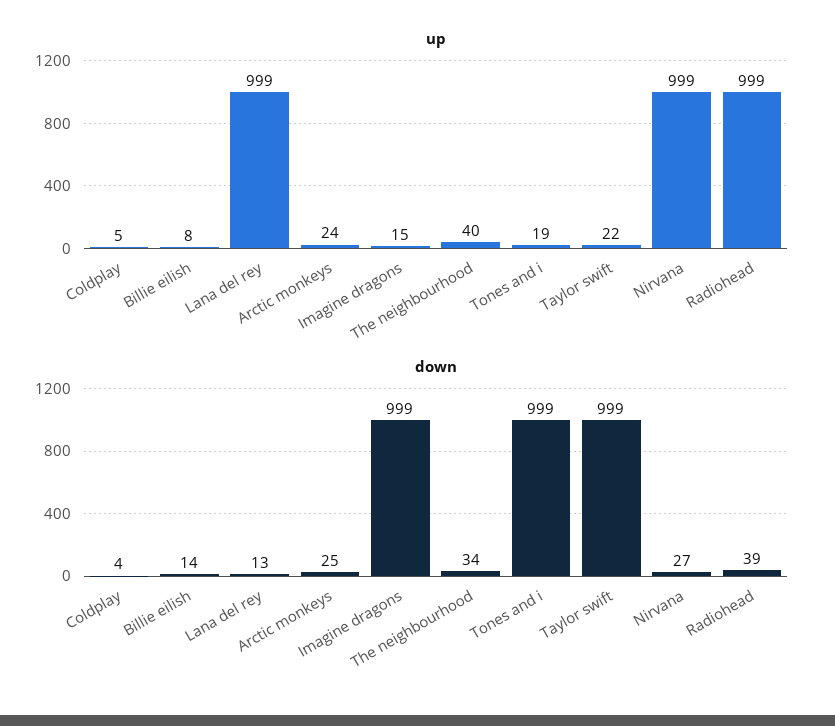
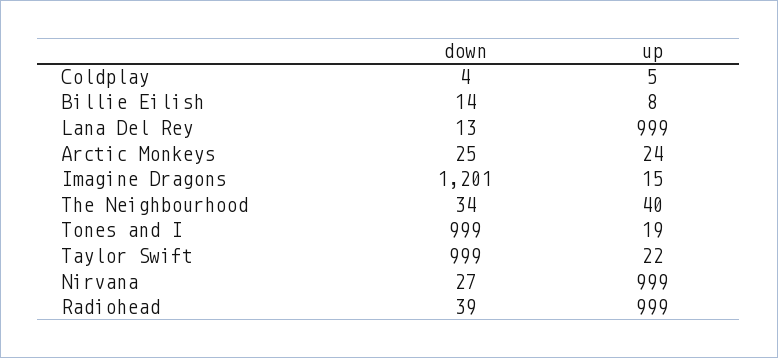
down, Imagine dragons: 999 -> 1201

